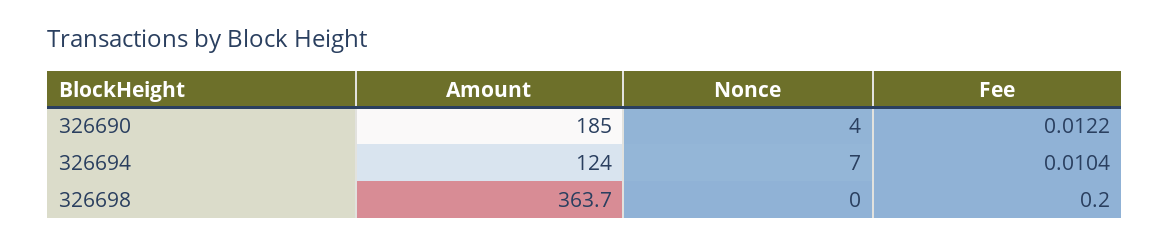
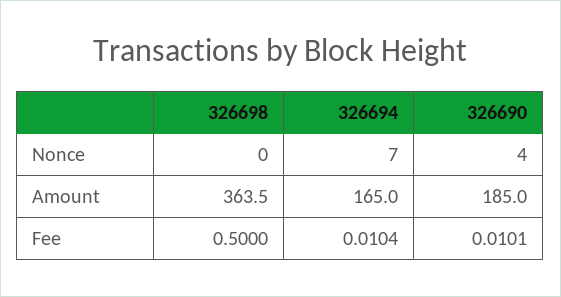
Fee, 326690: 0.0122 -> 0.0101
Amount, 326694: 124 -> 165
Amount, 326698: 363.7 -> 363.5
Fee, 326698: 0.2 -> 0.5

